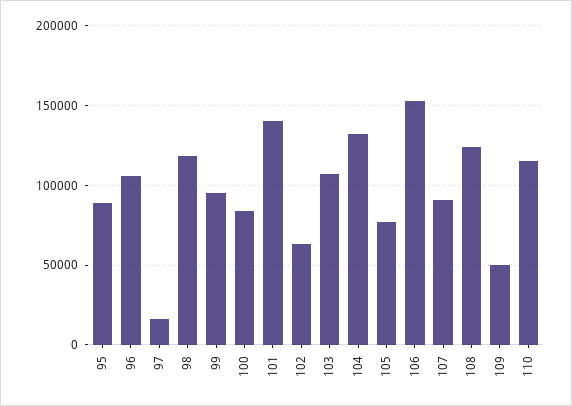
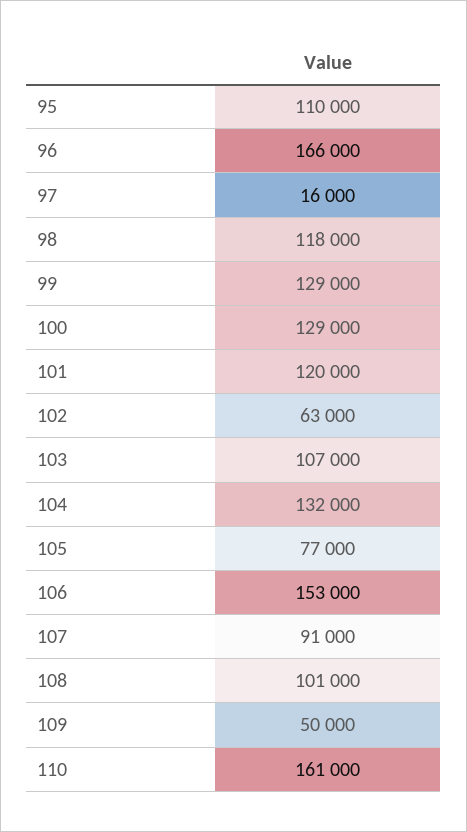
95: 90000 -> 110000
96: 105000 -> 166000
99: 95000 -> 129000
100: 85000 -> 129000
101: 140000 -> 120000
108: 125000 -> 101000
110: 115000 -> 161000

